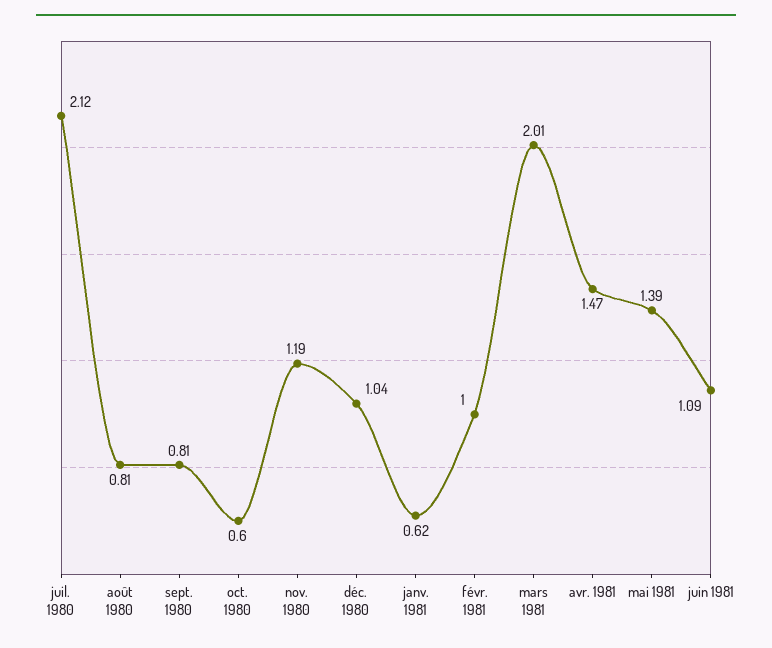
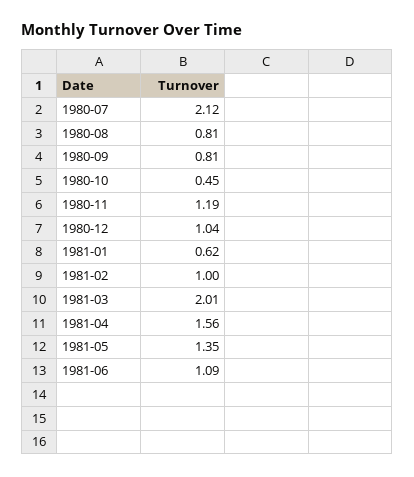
oct. 1980: 0.6 -> 0.45
avr. 1981: 1.47 -> 1.56
mai 1981: 1.39 -> 1.35

